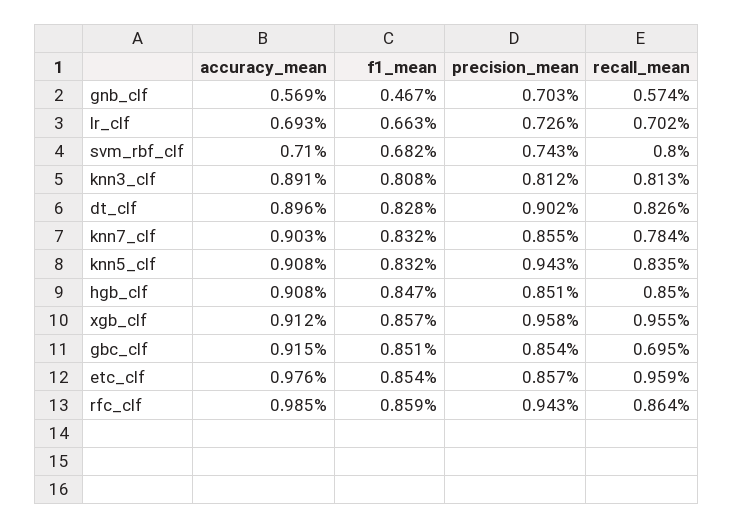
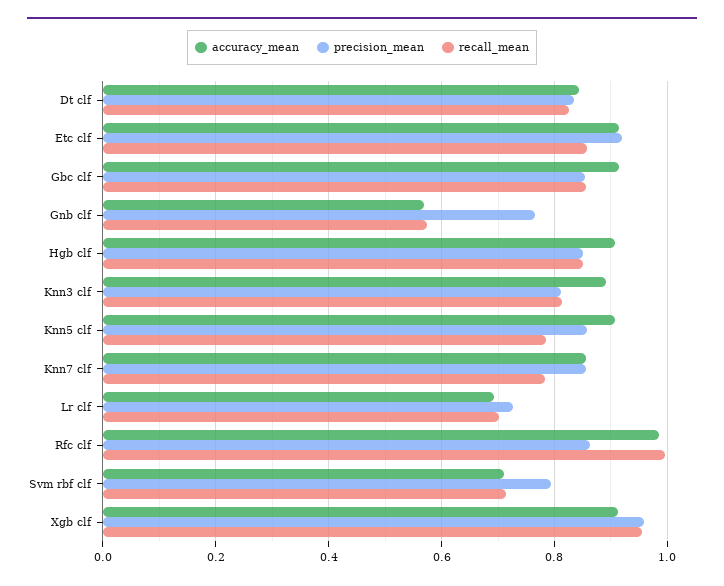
f1_mean, gnb_clf: 0.467 -> none
precision_mean, gnb_clf: 0.703 -> 0.76
f1_mean, lr_clf: 0.663 -> none
f1_mean, svm_rbf_clf: 0.682 -> none
precision_mean, svm_rbf_clf: 0.743 -> 0.8
recall_mean, svm_rbf_clf: 0.8 -> 0.72
f1_mean, knn3_clf: 0.808 -> none
accuracy_mean, dt_clf: 0.896 -> 0.84
f1_mean, dt_clf: 0.828 -> none
precision_mean, dt_clf: 0.902 -> 0.84
accuracy_mean, knn7_clf: 0.903 -> 0.86
f1_mean, knn7_clf: 0.832 -> none
f1_mean, knn5_clf: 0.832 -> none
precision_mean, knn5_clf: 0.943 -> 0.86
recall_mean, knn5_clf: 0.835 -> 0.78
f1_mean, hgb_clf: 0.847 -> none
f1_mean, xgb_clf: 0.857 -> none
f1_mean, gbc_clf: 0.851 -> none
recall_mean, gbc_clf: 0.695 -> 0.86
accuracy_mean, etc_clf: 0.976 -> 0.92
f1_mean, etc_clf: 0.854 -> none
precision_mean, etc_clf: 0.857 -> 0.92
recall_mean, etc_clf: 0.959 -> 0.86
f1_mean, rfc_clf: 0.859 -> none
precision_mean, rfc_clf: 0.943 -> 0.86
recall_mean, rfc_clf: 0.864 -> 1

